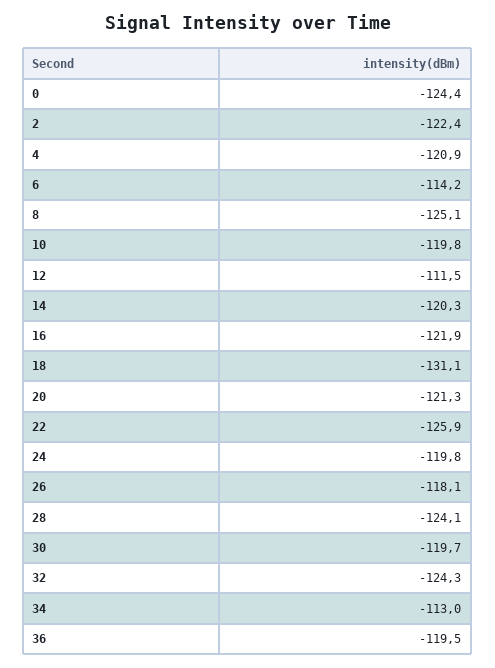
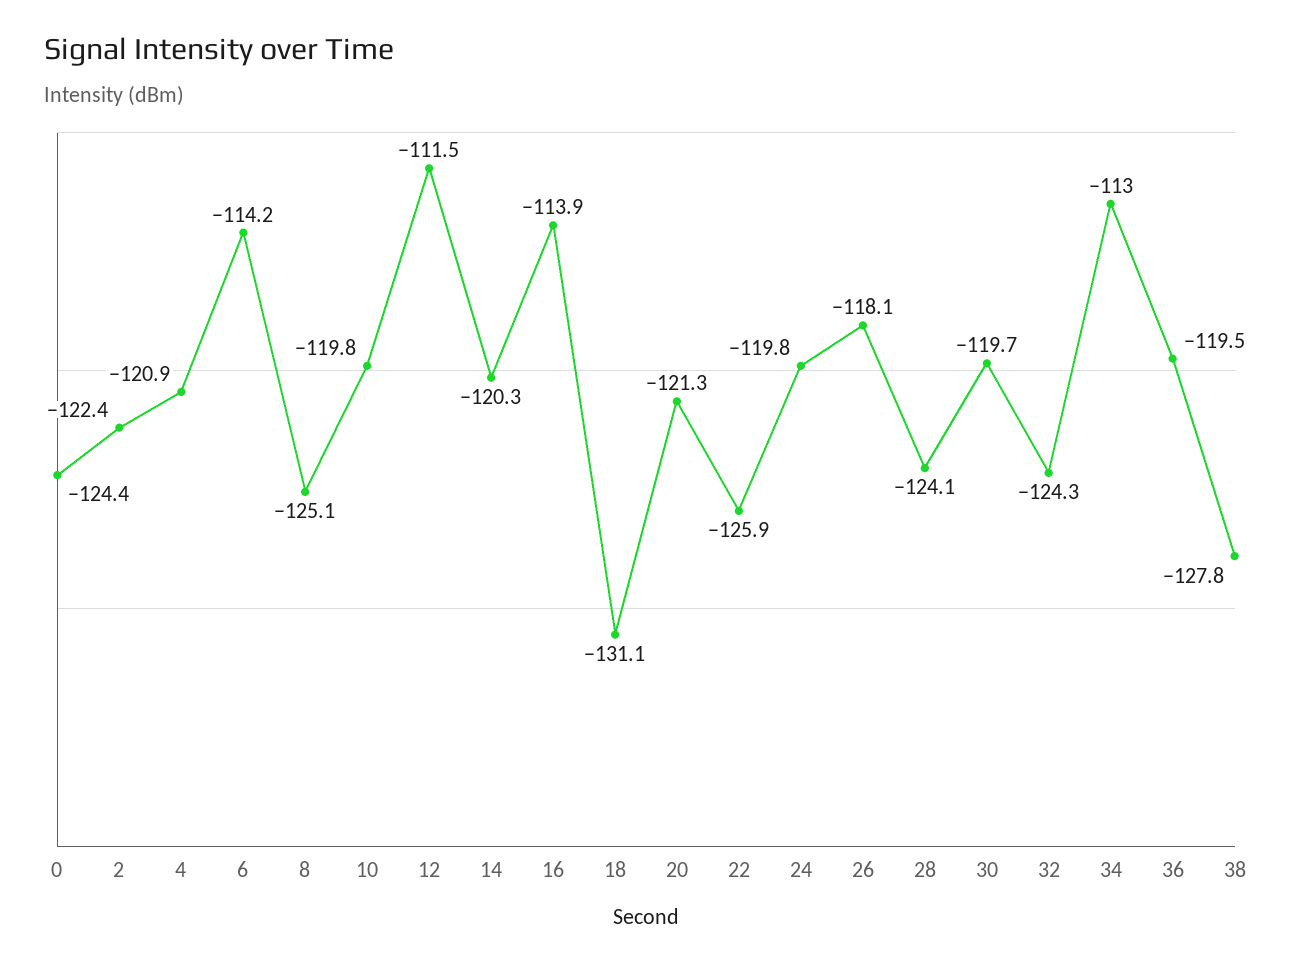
16: -121.9 -> -113.9
38: none -> -127.8

